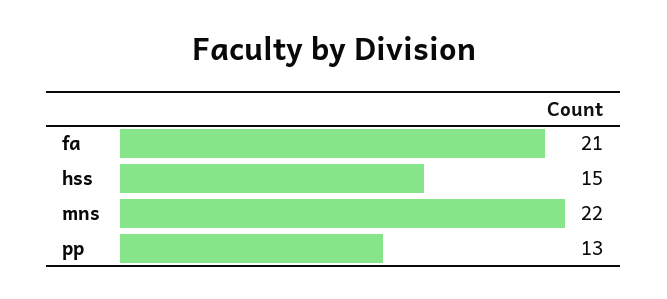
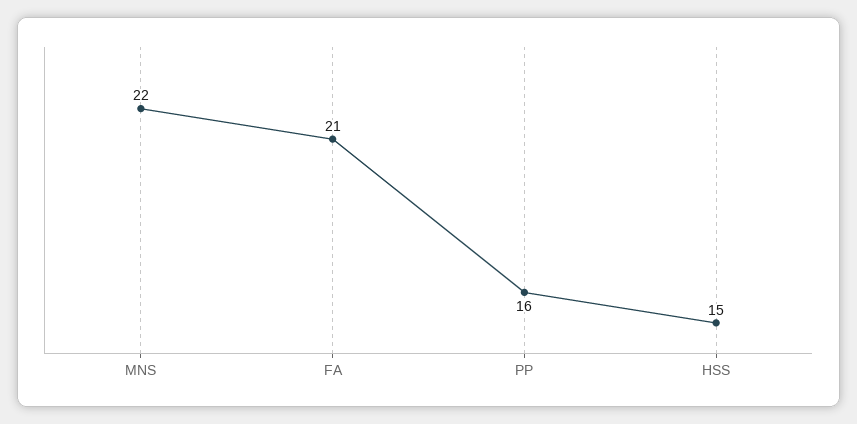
pp: 13 -> 16

